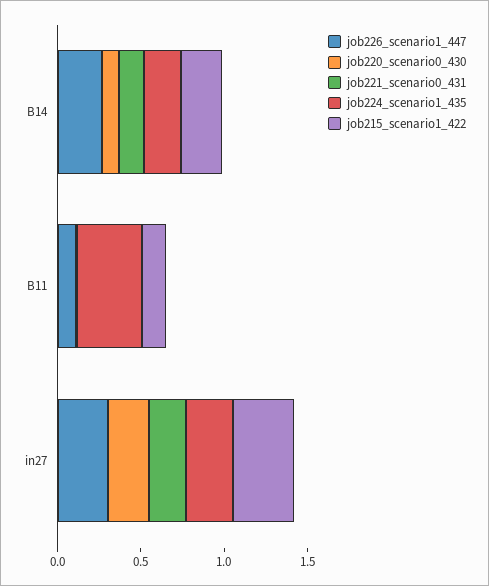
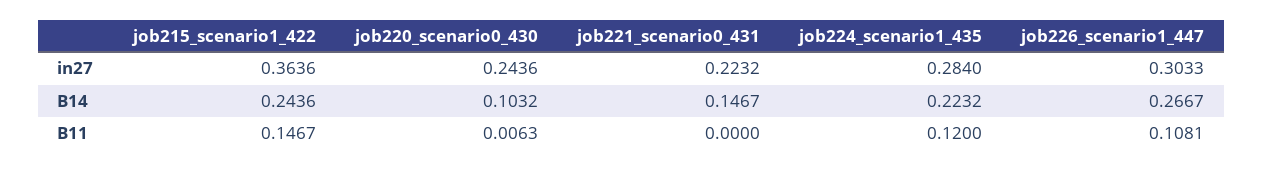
job224_scenario1_435, B11: 0.4 -> 0.12

